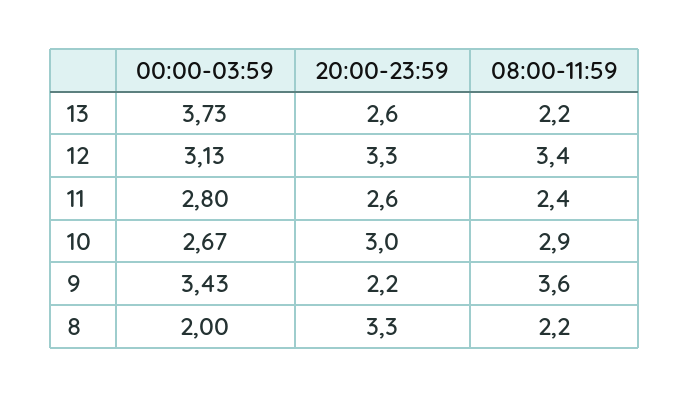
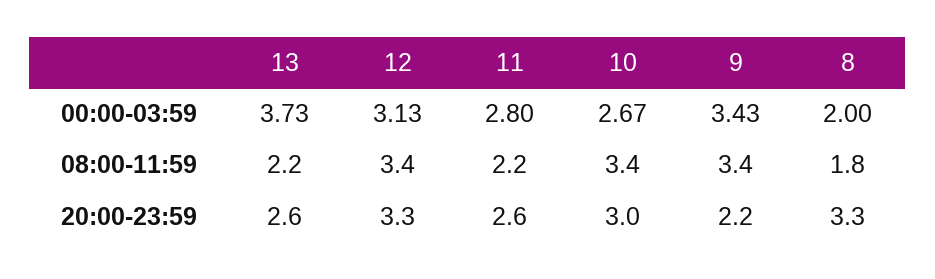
08:00-11:59, 11: 2.4 -> 2.2
08:00-11:59, 10: 2.9 -> 3.4
08:00-11:59, 9: 3.6 -> 3.4
08:00-11:59, 8: 2.2 -> 1.8

